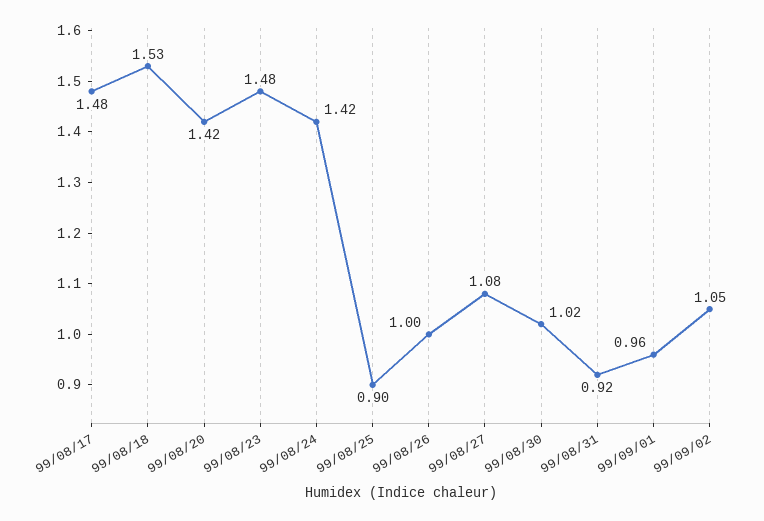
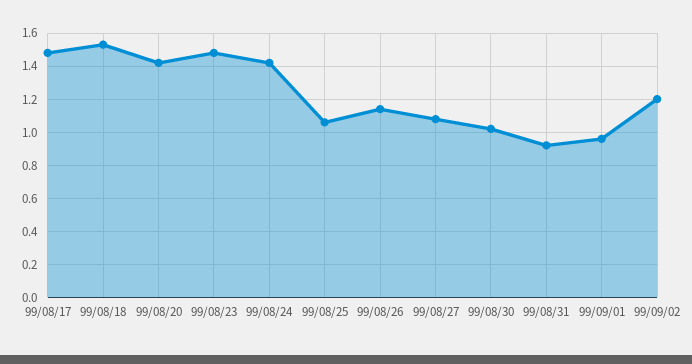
99/08/25: 0.9 -> 1.05
99/08/26: 1 -> 1.15
99/09/02: 1.05 -> 1.2

